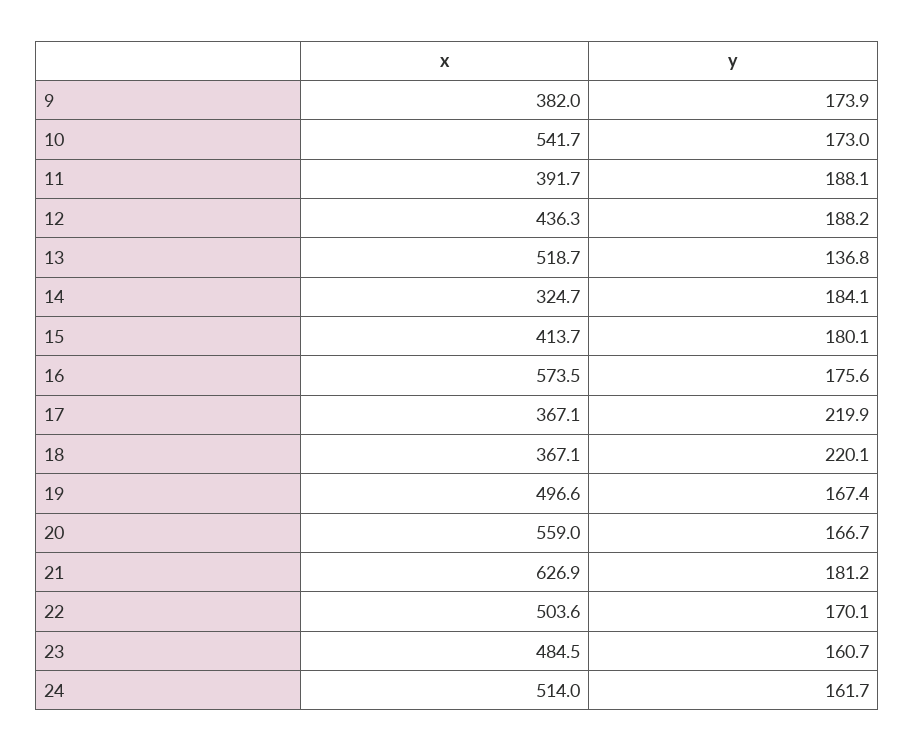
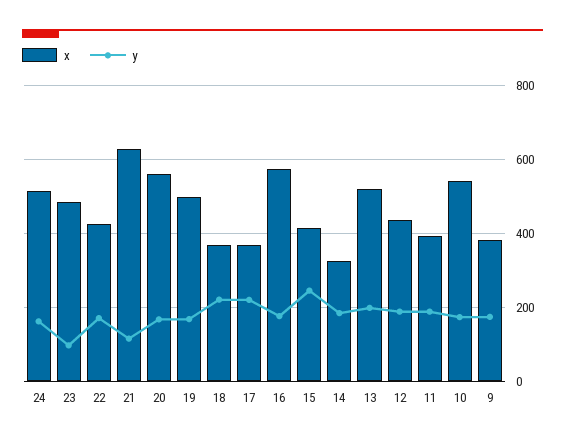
y, 13: 136.8 -> 200
y, 15: 180.1 -> 240
y, 21: 181.2 -> 120
x, 22: 503.6 -> 420
y, 23: 160.7 -> 100

